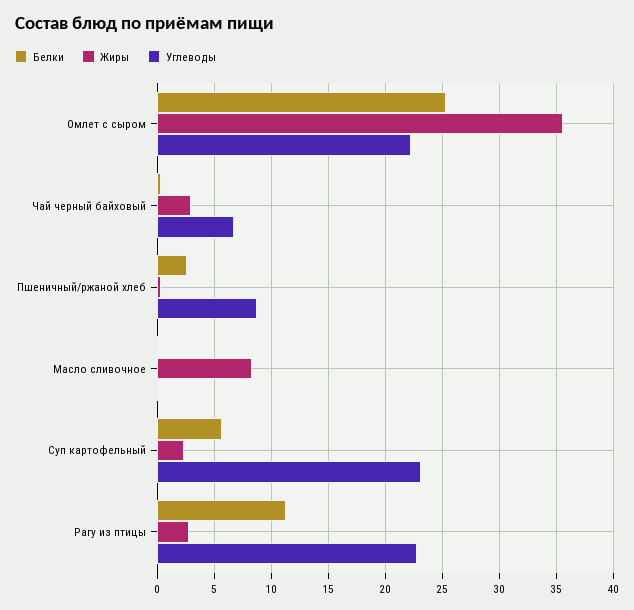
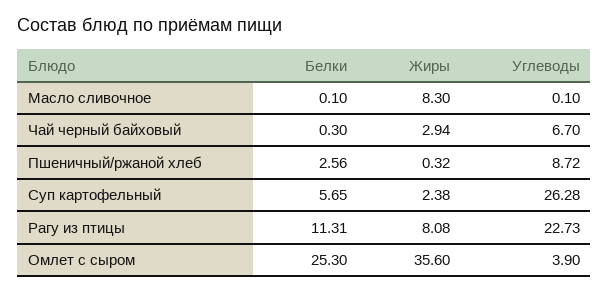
Углеводы, Омлет с сыром: 22 -> 3.9
Углеводы, Суп картофельный: 23 -> 26.28
Жиры, Рагу из птицы: 3 -> 8.08

